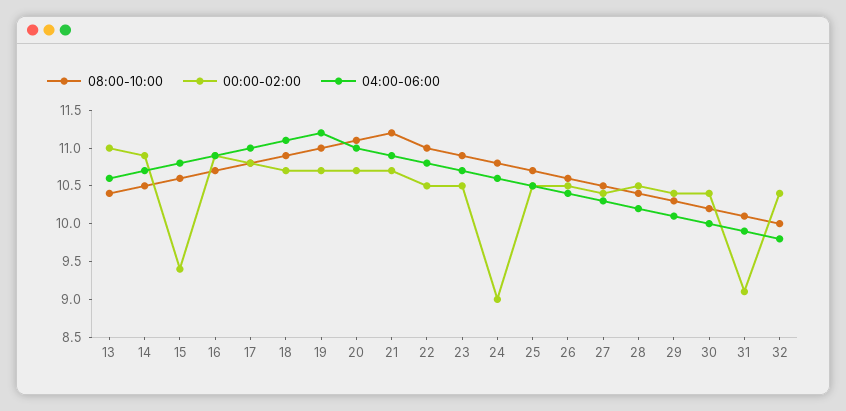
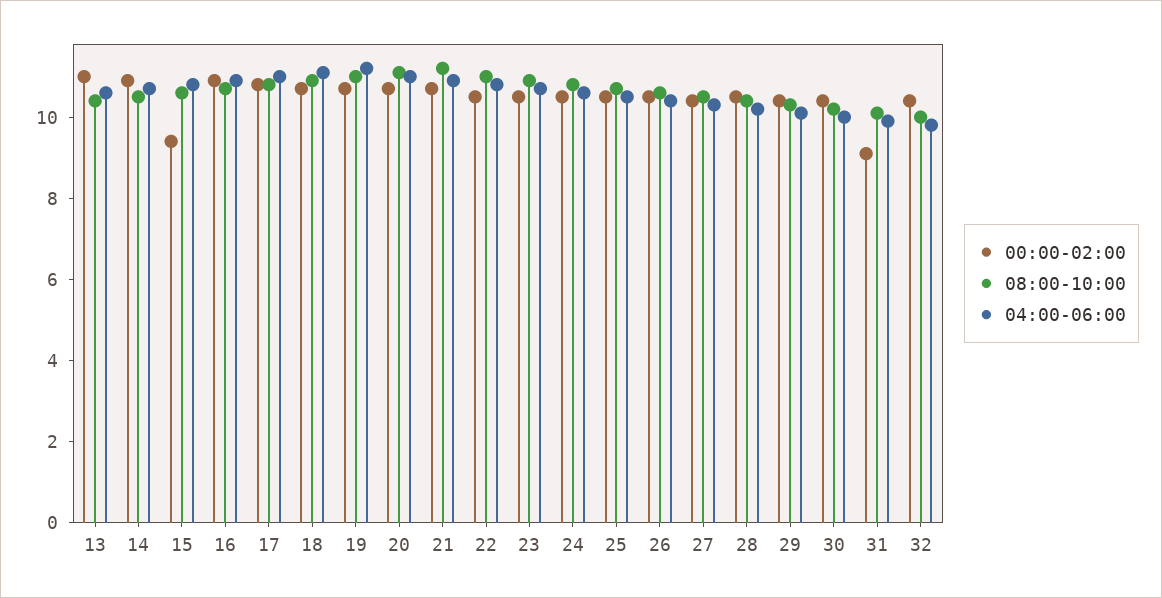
00:00-02:00, 24: 9 -> 10.5

